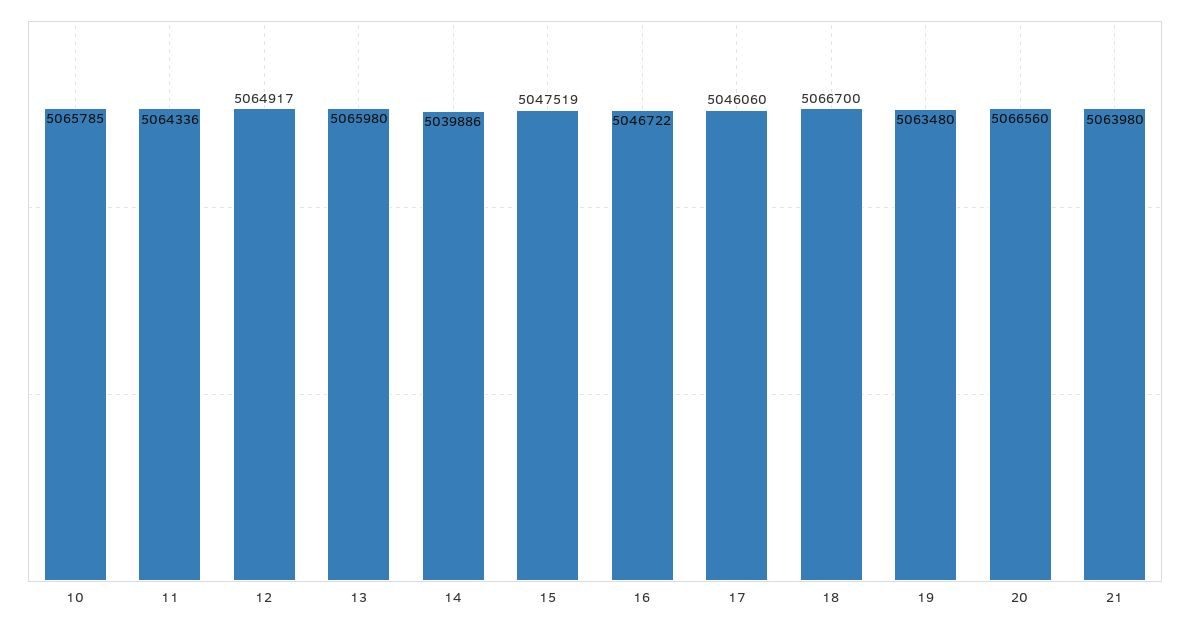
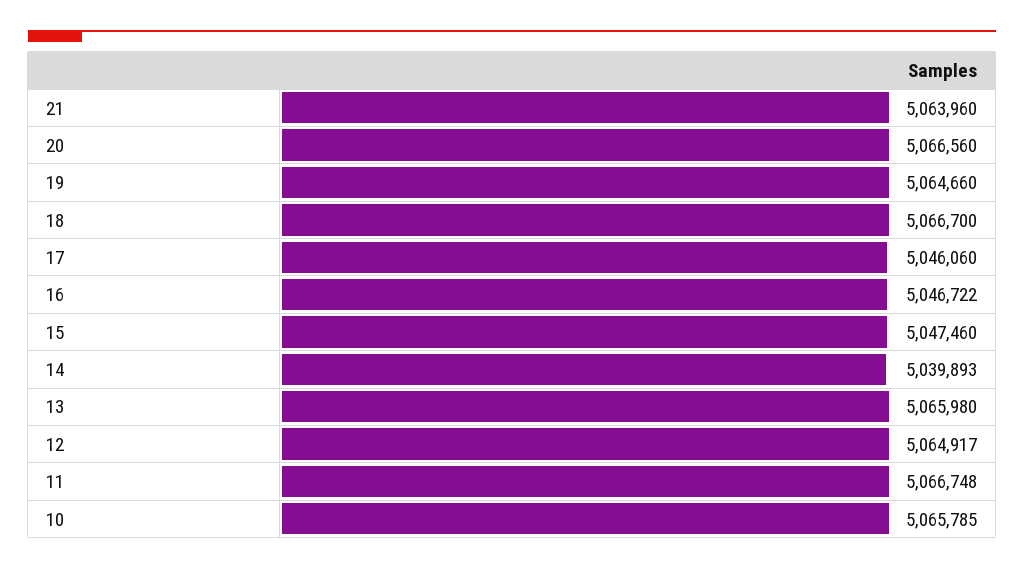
11: 5064336 -> 5066748
14: 5039886 -> 5039893
15: 5047519 -> 5047460
19: 5063480 -> 5064660
21: 5063980 -> 5063960

